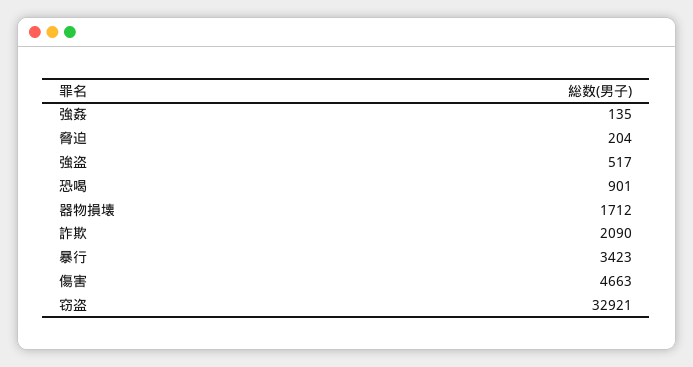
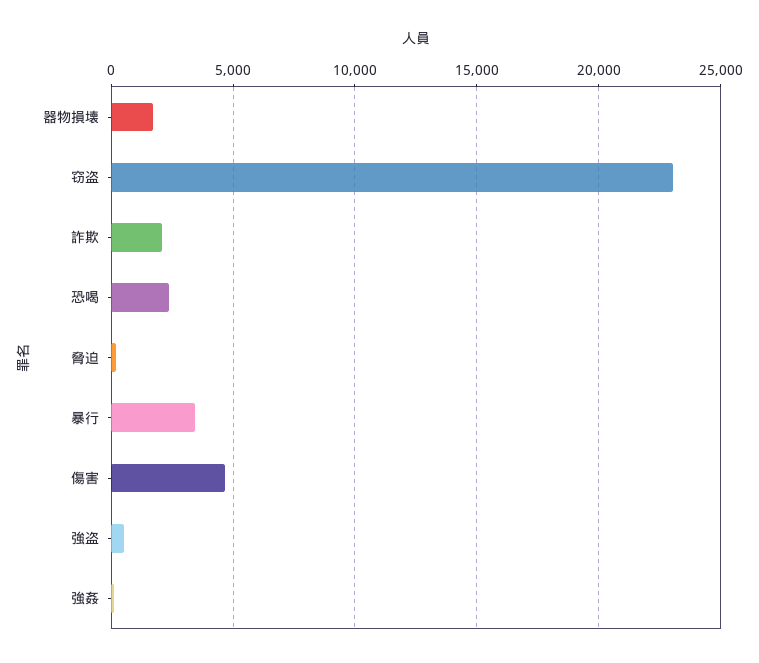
恐喝: 901 -> 2500
窃盗: 32921 -> 23000

